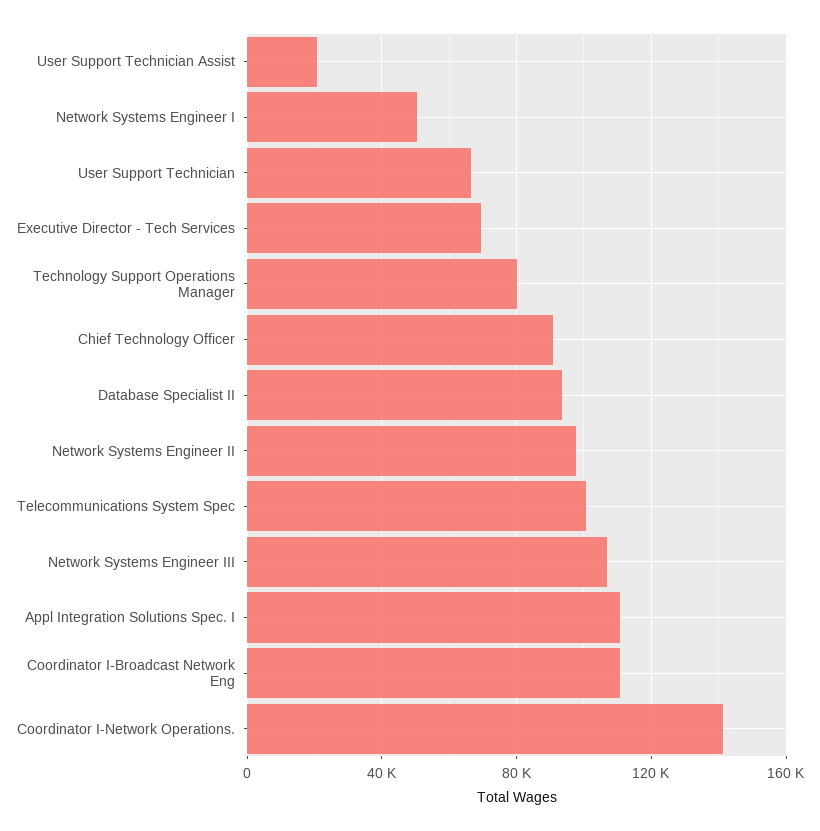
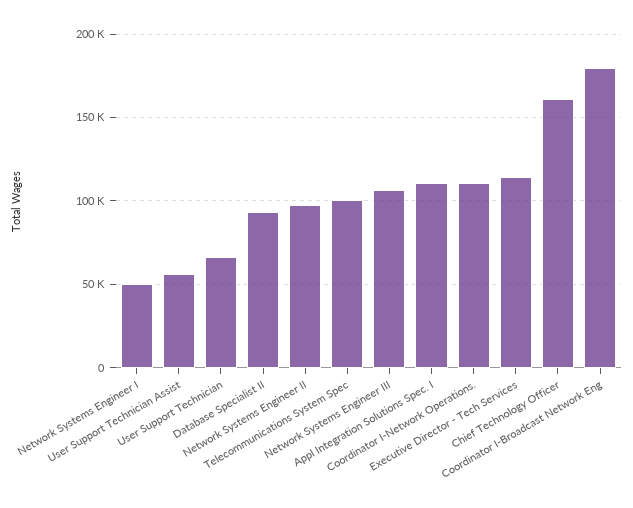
User Support Technician Assist: 20000 -> 55000
Executive Director - Tech Services: 70000 -> 115000
Technology Support Operations Manager: 80000 -> none
Chief Technology Officer: 90000 -> 160000
Coordinator I-Broadcast Network Eng: 110000 -> 180000
Coordinator I-Network Operations.: 140000 -> 110000

